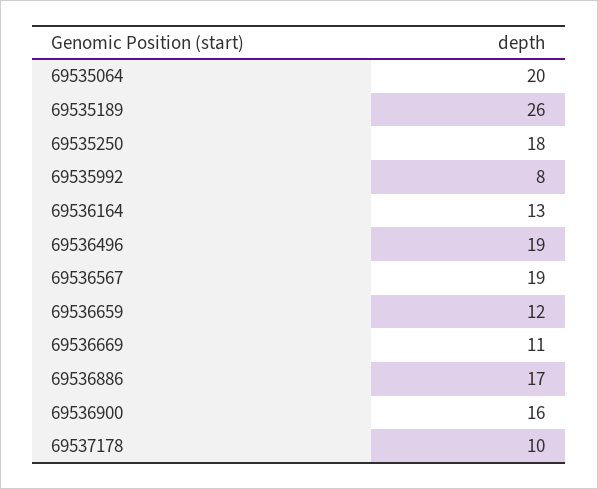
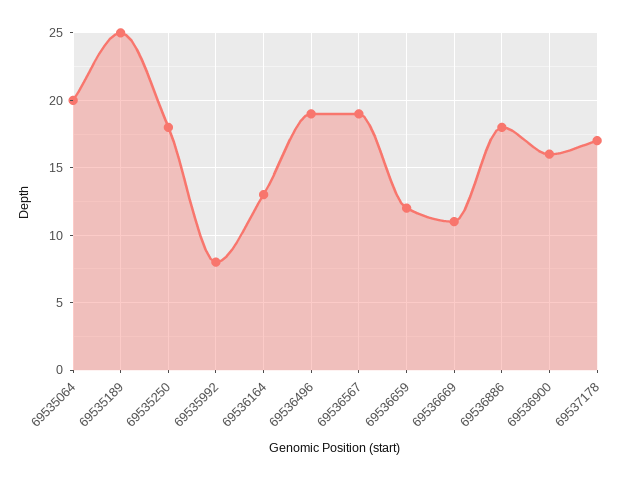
69535189: 26 -> 25
69536886: 17 -> 18
69537178: 10 -> 17

